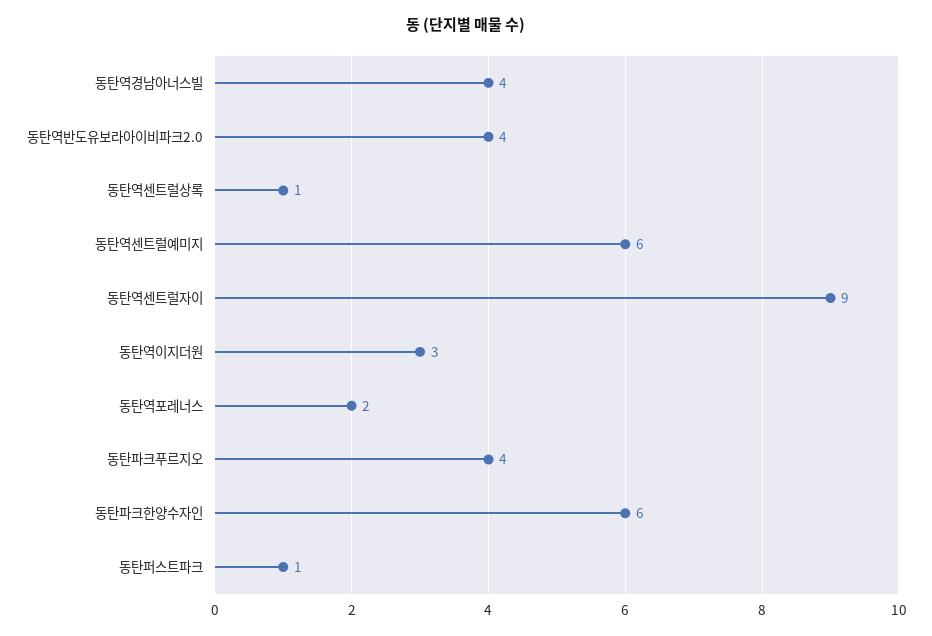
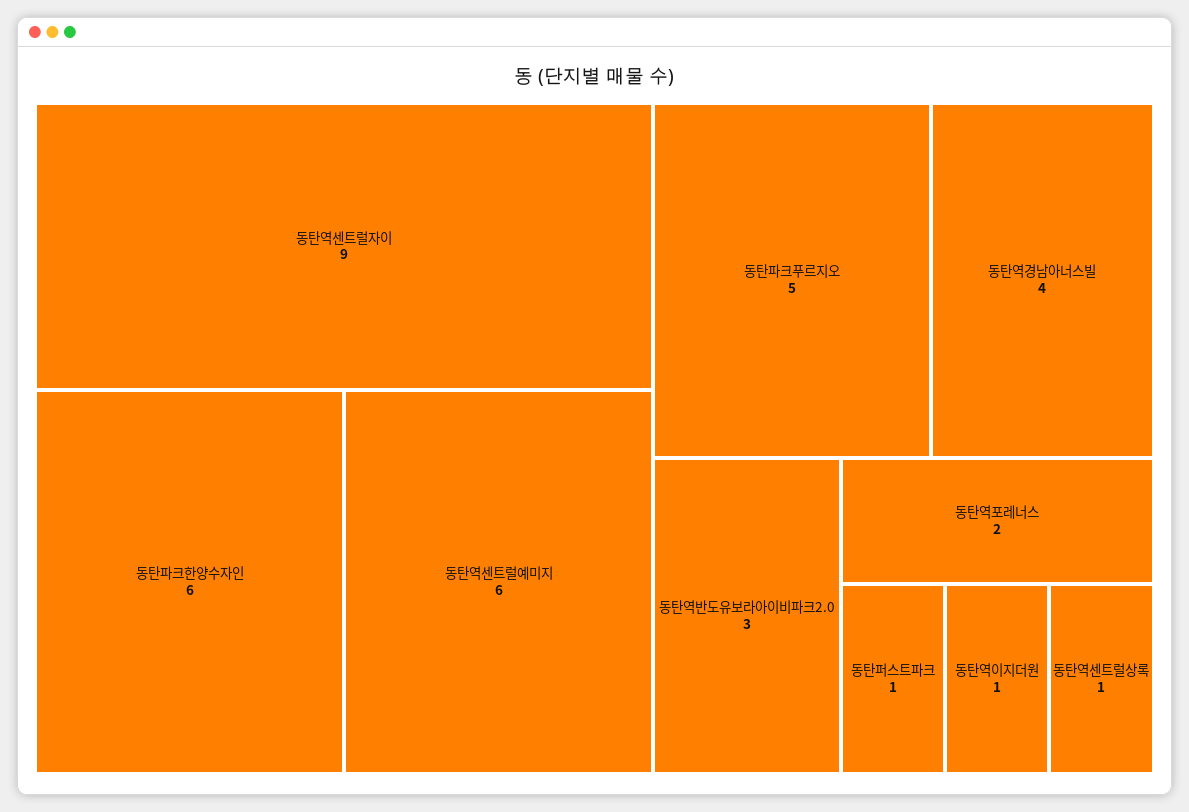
동탄역반도유보라아이비파크2.0: 4 -> 3
동탄역이지더원: 3 -> 1
동탄파크푸르지오: 4 -> 5

